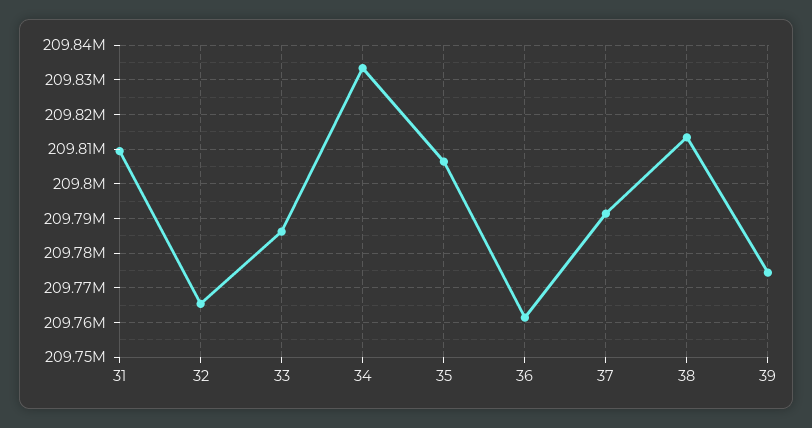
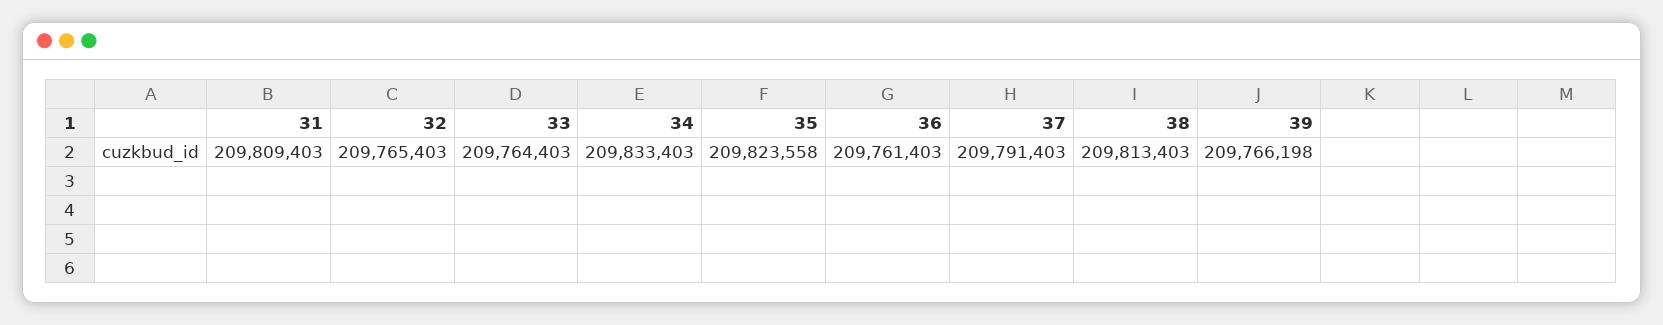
33: 209786000 -> 209764403
35: 209806000 -> 209823558
39: 209774000 -> 209766198

